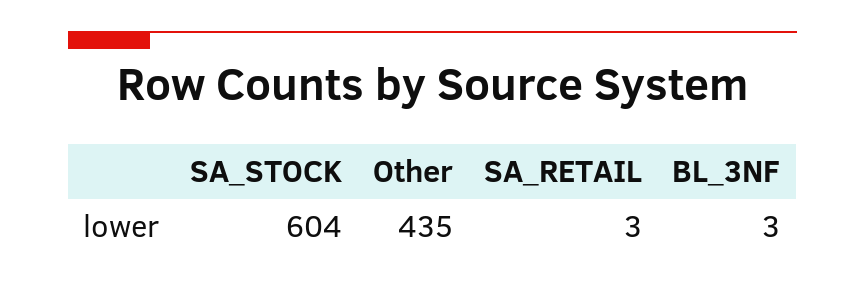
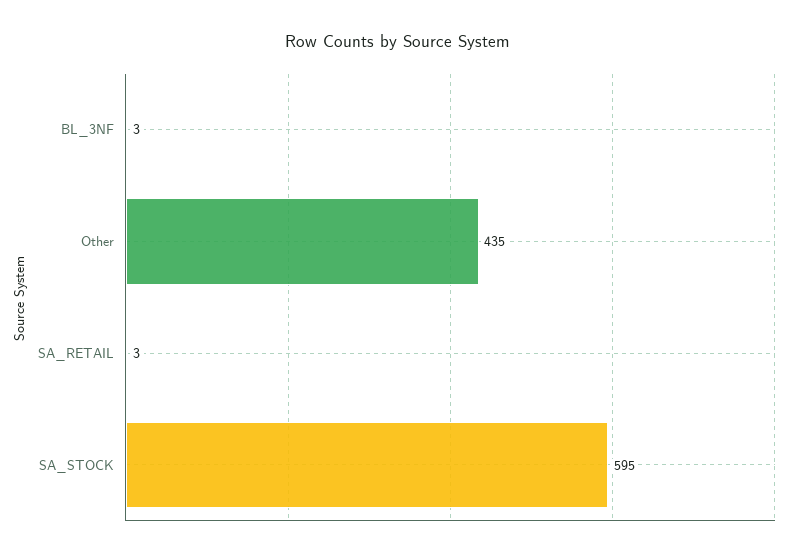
SA_STOCK: 604 -> 595

